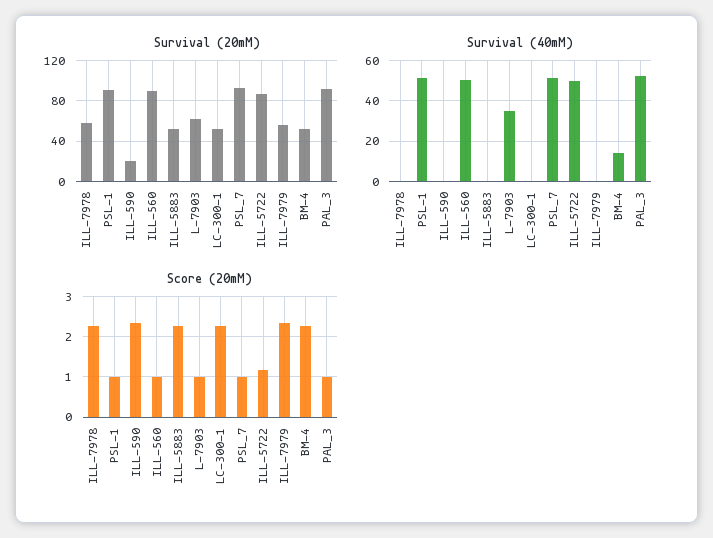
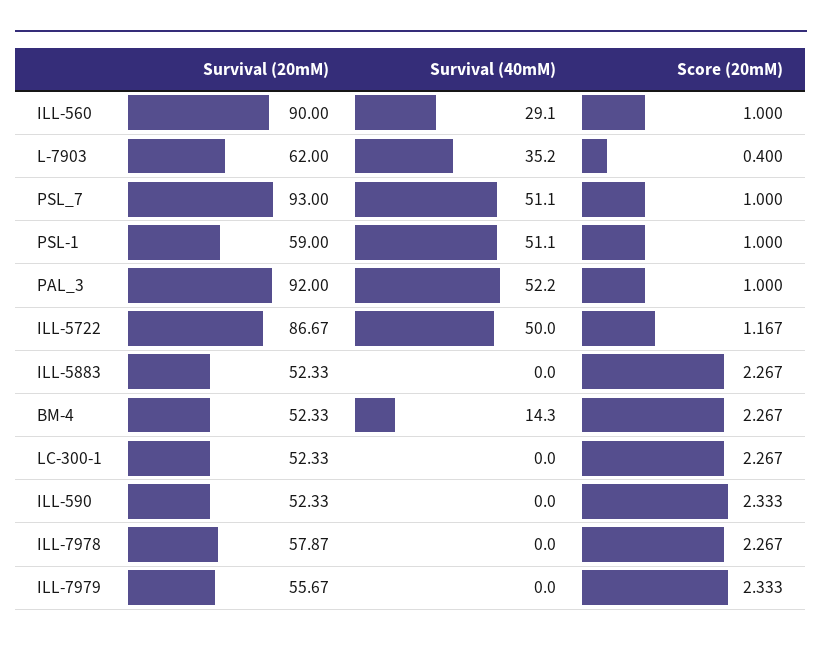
Survival (20mM), PSL-1: 90 -> 59
Survival (20mM), ILL-590: 20 -> 52.33
Survival (40mM), ILL-560: 50 -> 29.1
Score (20mM), L-7903: 1 -> 0.4

